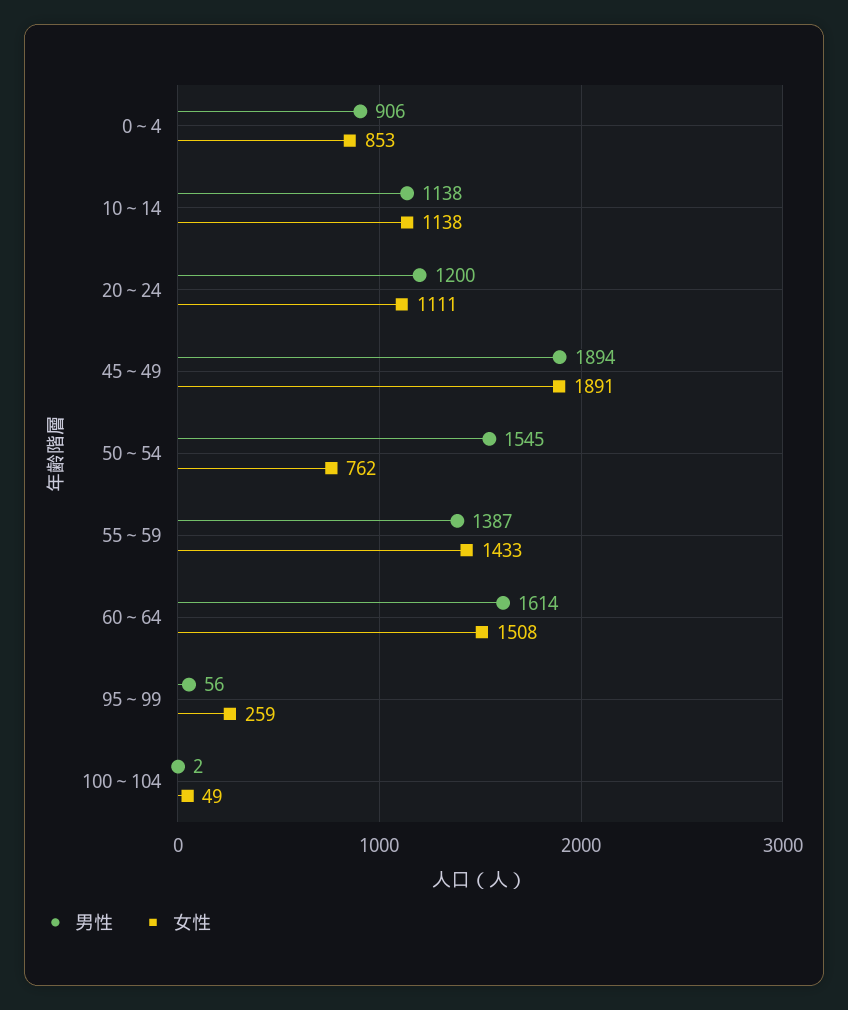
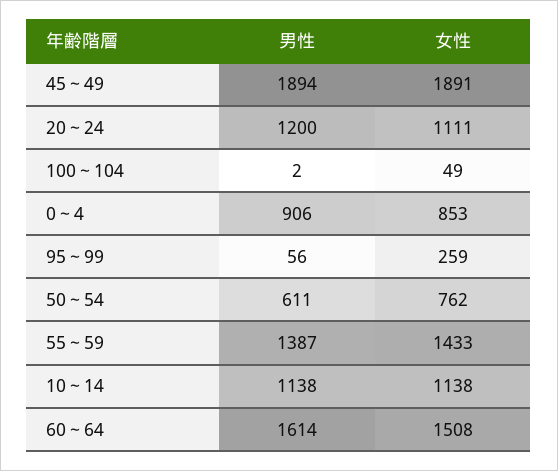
男性, 50～54: 1545 -> 611

